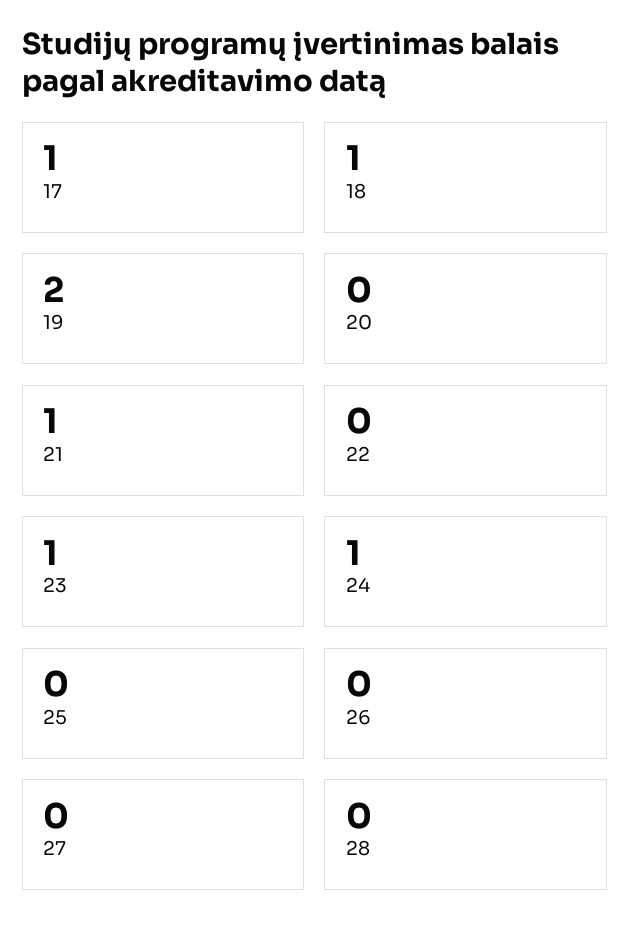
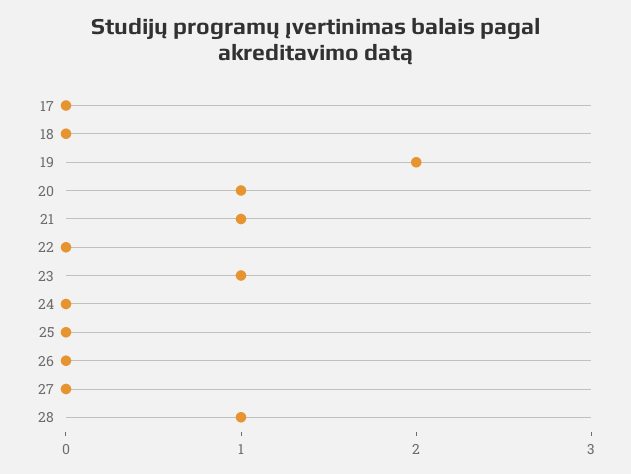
17: 1 -> 0
18: 1 -> 0
20: 0 -> 1
24: 1 -> 0
28: 0 -> 1

